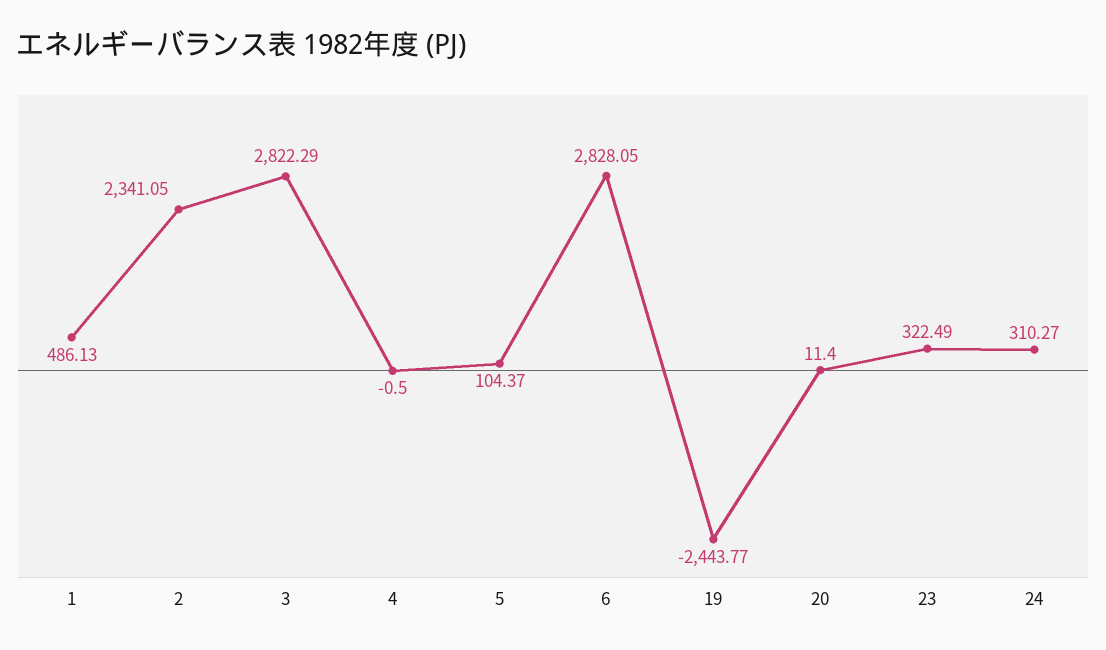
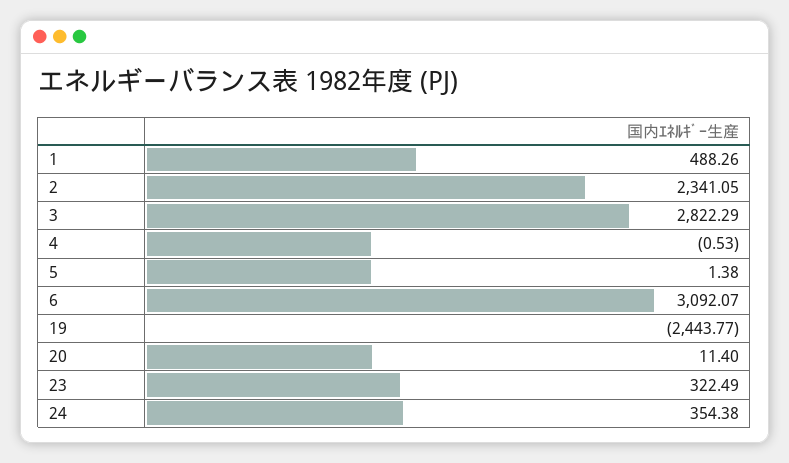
1: 486.13 -> 488.26
4: -0.5 -> -0.53
5: 104.37 -> 1.38
6: 2828.05 -> 3092.07
24: 310.27 -> 354.38

